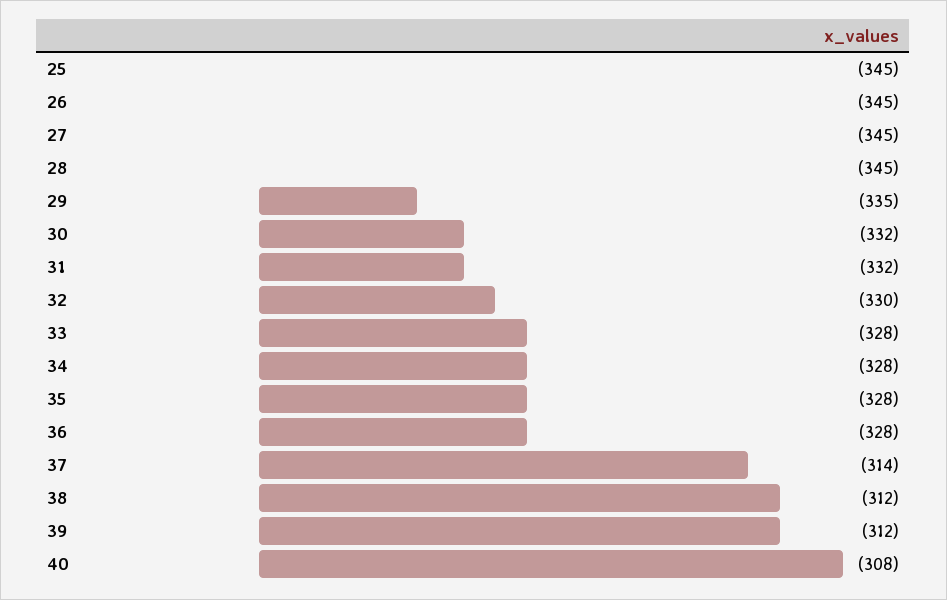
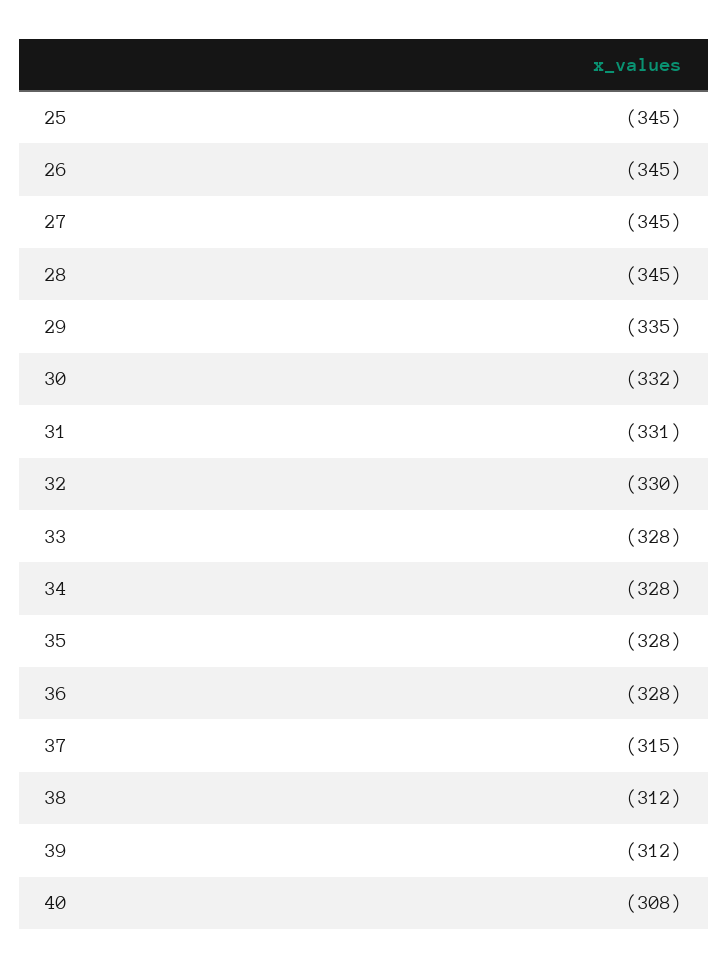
31: -332 -> -331
37: -314 -> -315

